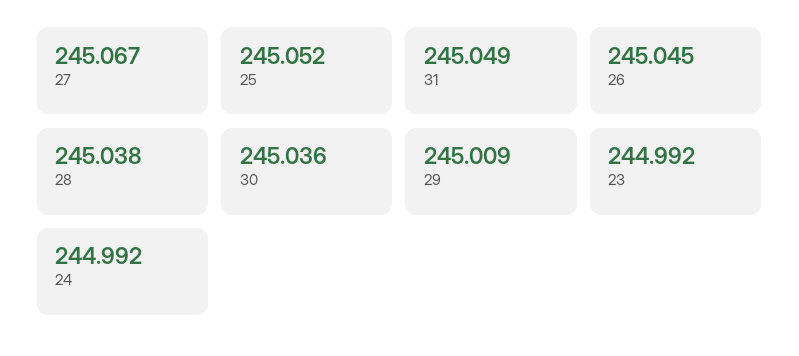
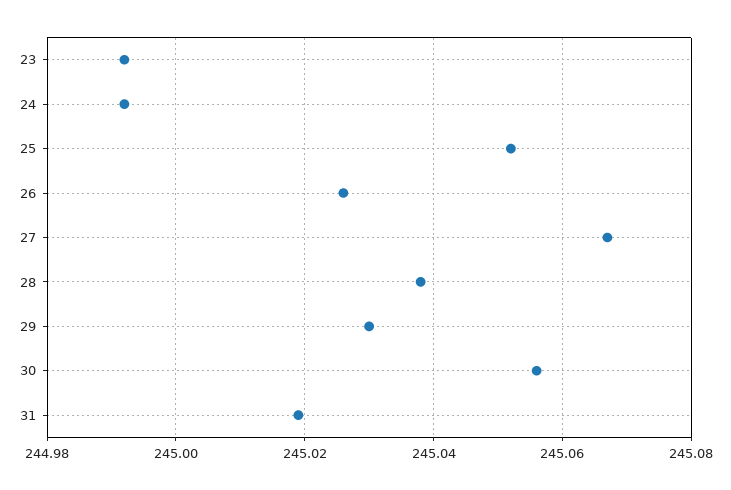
31: 245.049 -> 245.02
26: 245.045 -> 245.025
30: 245.036 -> 245.055
29: 245.009 -> 245.03

